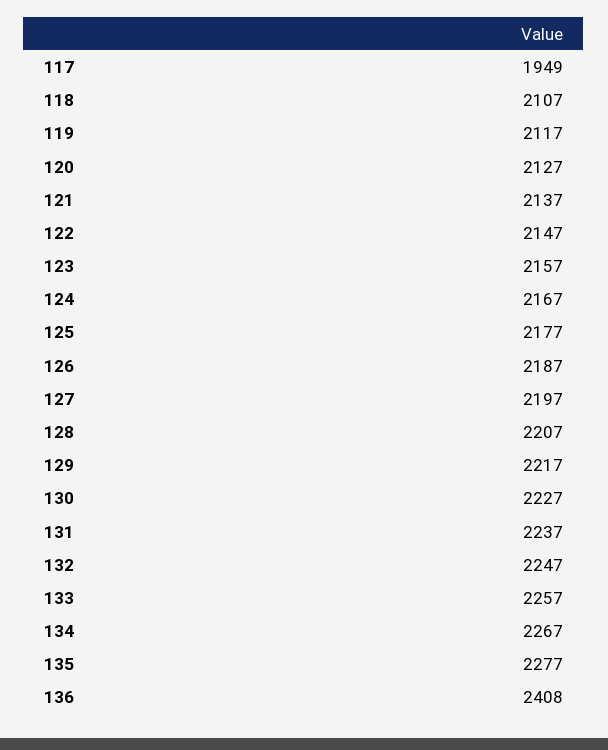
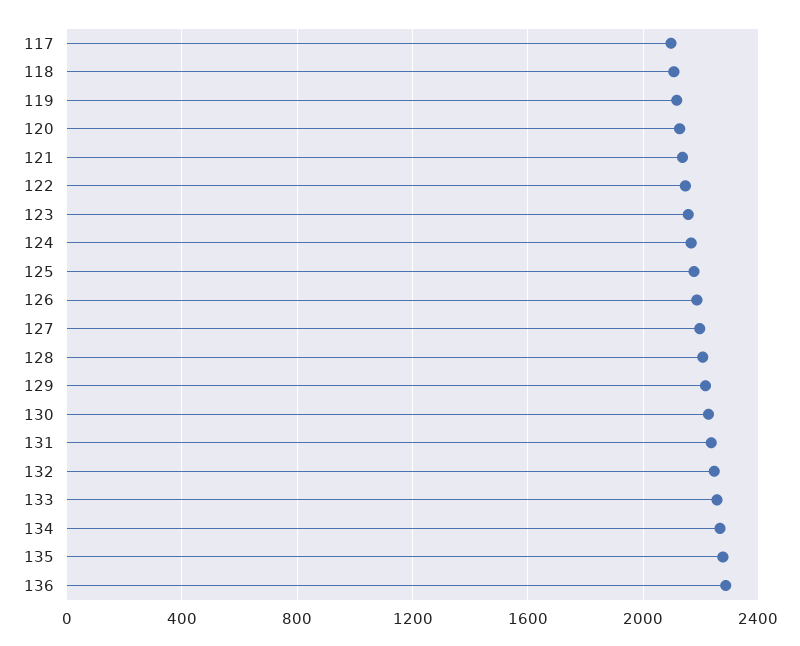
117: 1949 -> 2100
136: 2408 -> 2300

